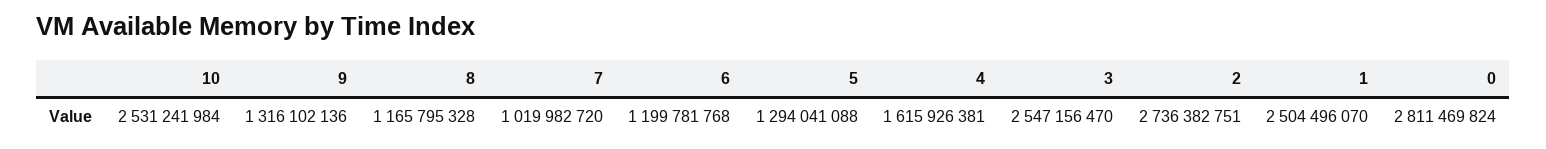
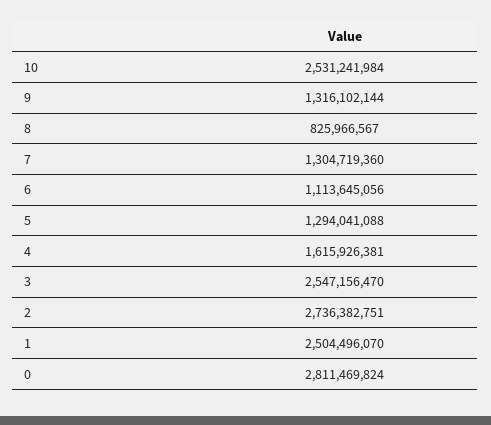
9: 1316102136 -> 1316102144
8: 1165795328 -> 825966567
7: 1019982720 -> 1304719360
6: 1199781768 -> 1113645056

